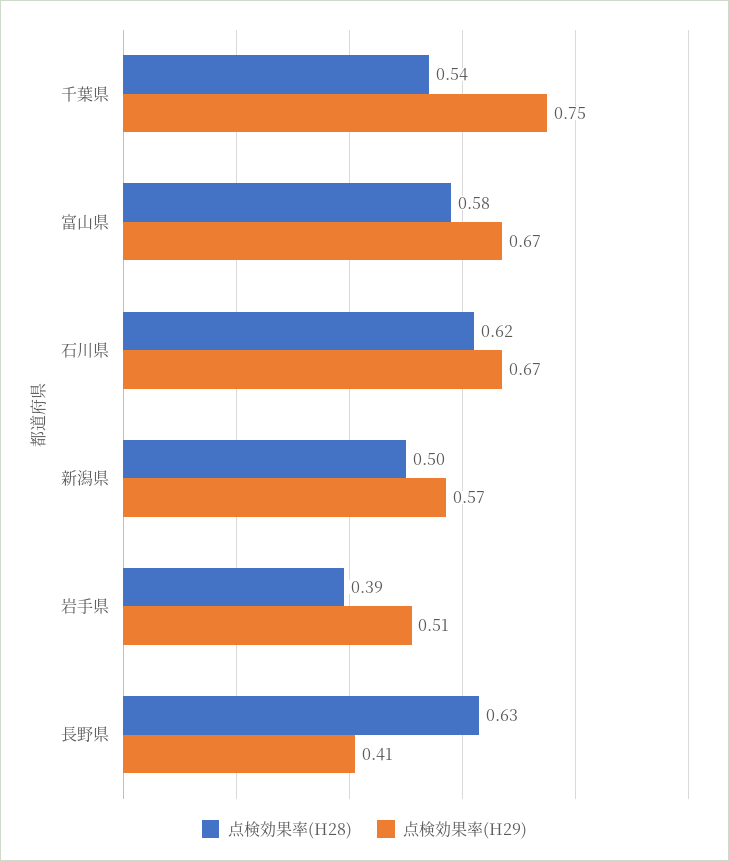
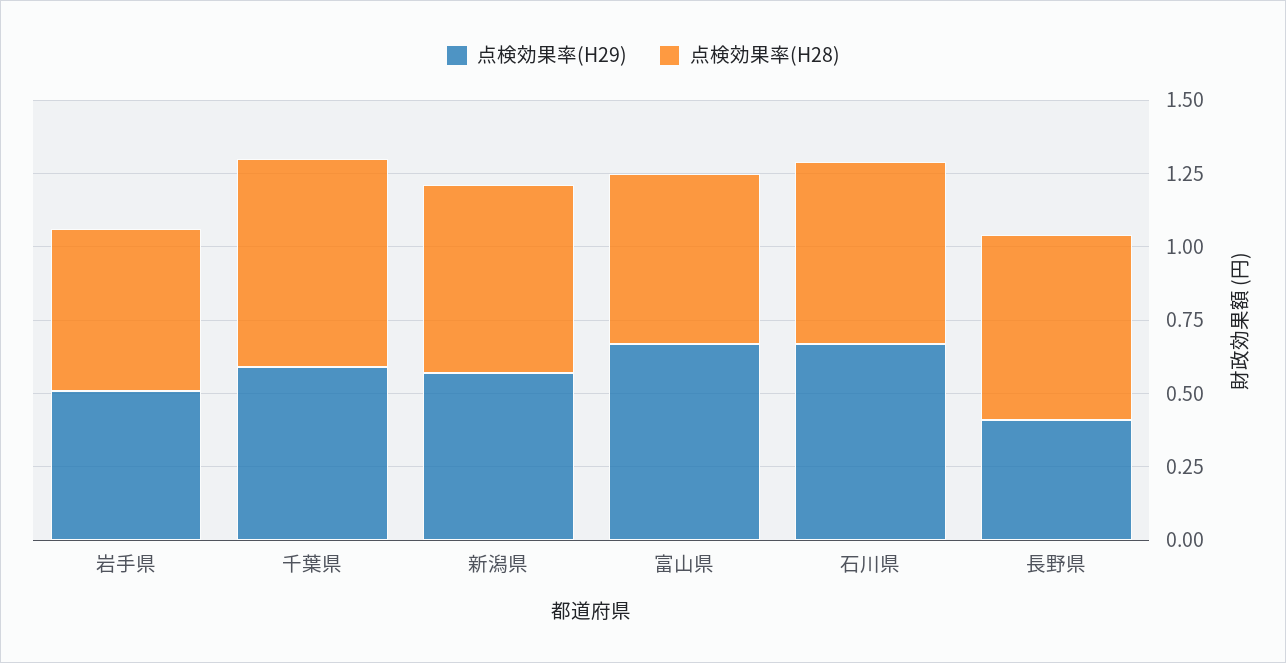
点検効果率(H28), 千葉県: 0.54 -> 0.7
点検効果率(H29), 千葉県: 0.75 -> 0.6
点検効果率(H28), 新潟県: 0.5 -> 0.65
点検効果率(H28), 岩手県: 0.39 -> 0.55

